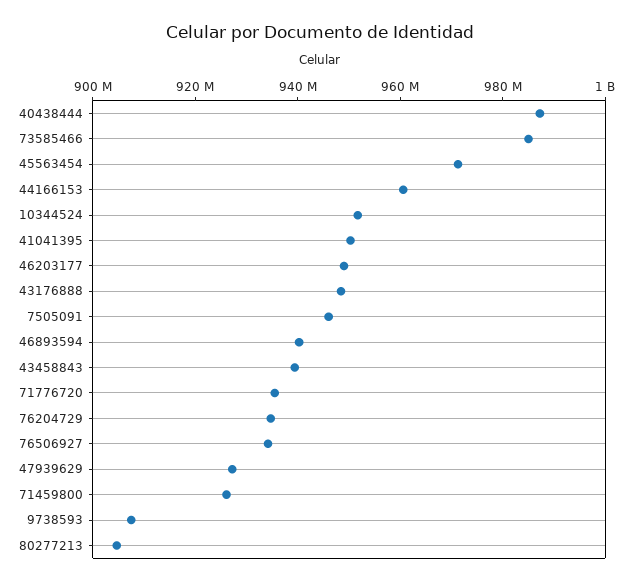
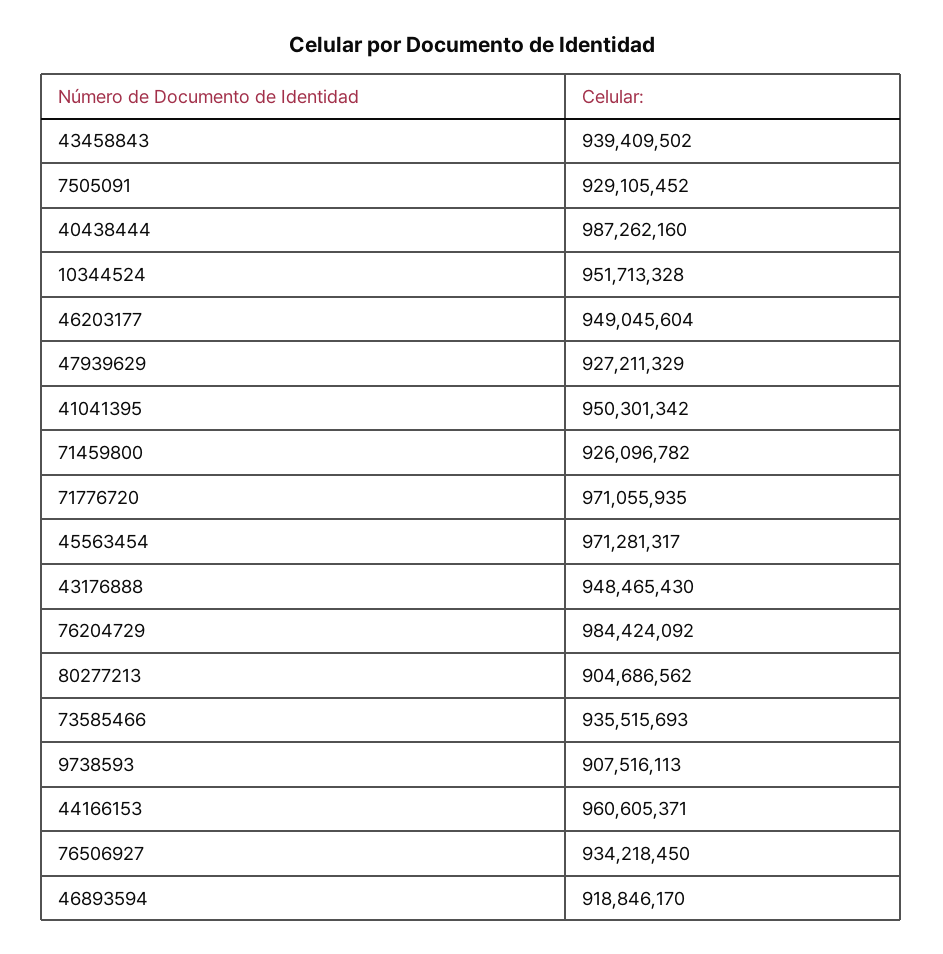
73585466: 985000000 -> 935515693
7505091: 945000000 -> 929105452
46893594: 940000000 -> 918846170
71776720: 935000000 -> 971055935
76204729: 935000000 -> 984424092

